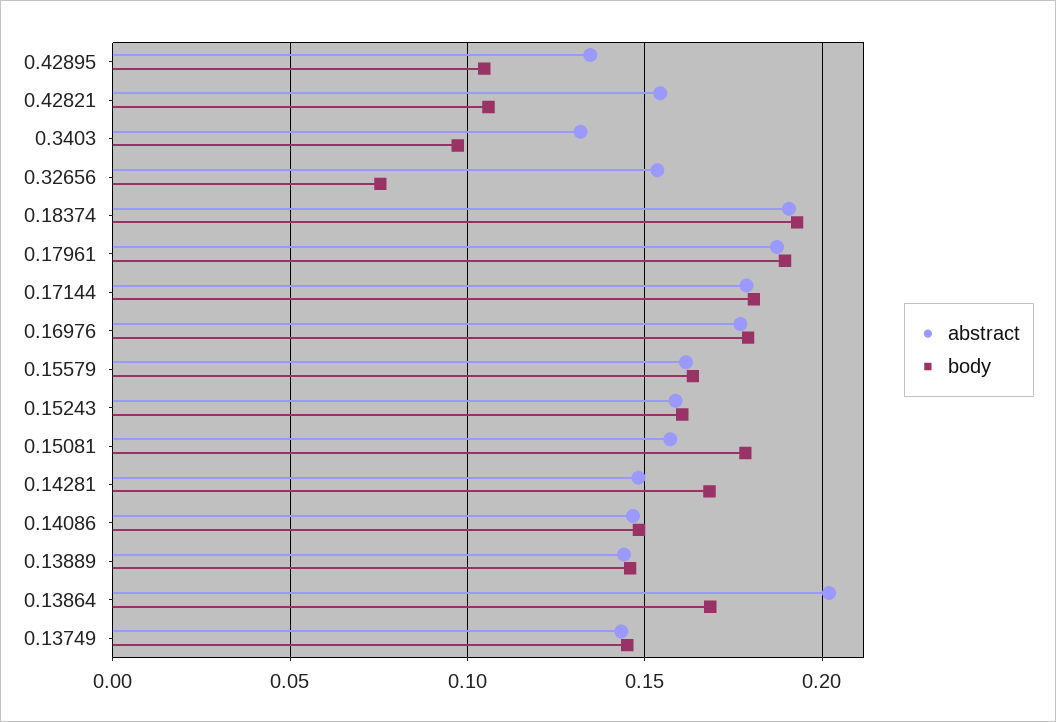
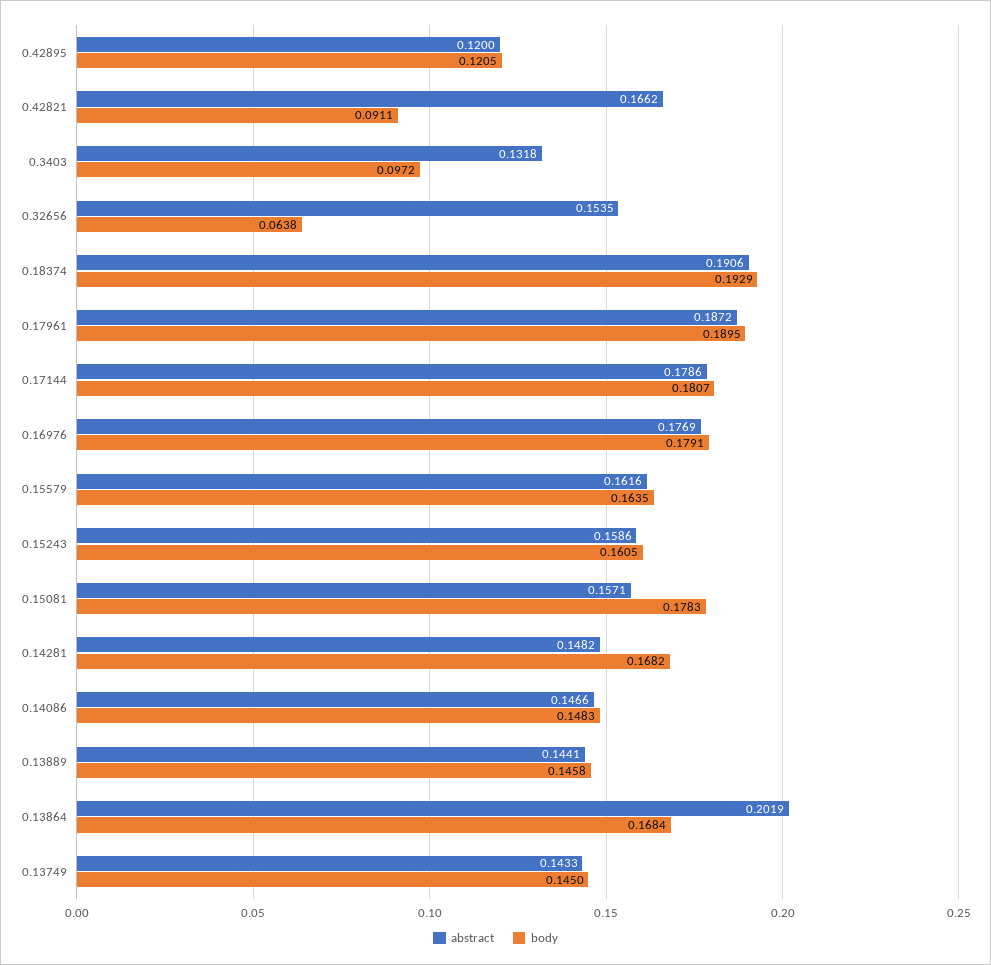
abstract, 0.42895: 0.135 -> 0.12
body, 0.42895: 0.105 -> 0.1205
abstract, 0.42821: 0.155 -> 0.1662
body, 0.42821: 0.105 -> 0.0911
body, 0.32656: 0.075 -> 0.0638

